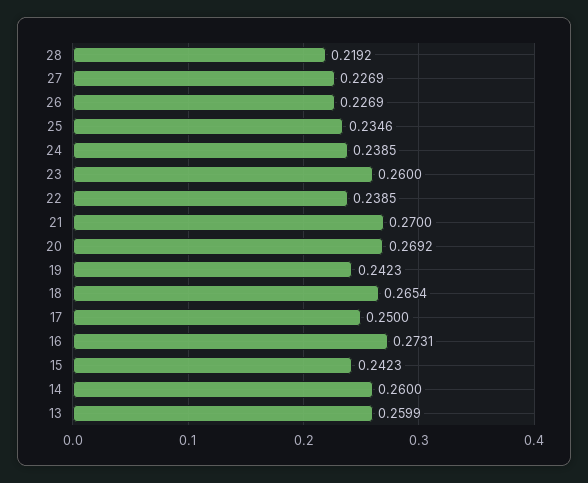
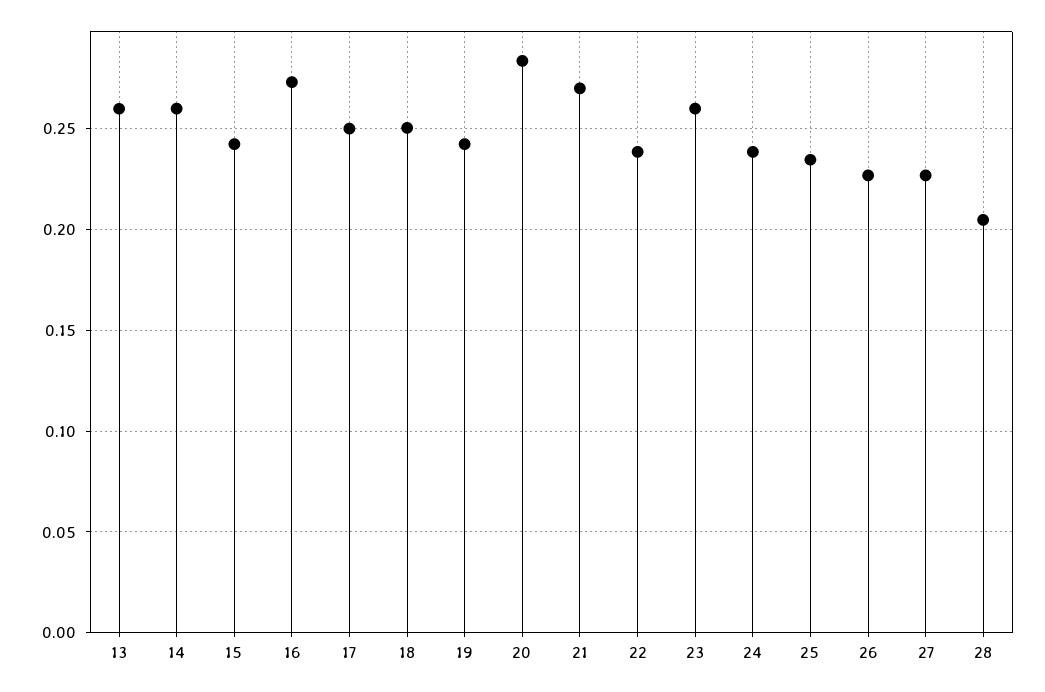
28: 0.2192 -> 0.205
20: 0.2692 -> 0.285
18: 0.2654 -> 0.25

